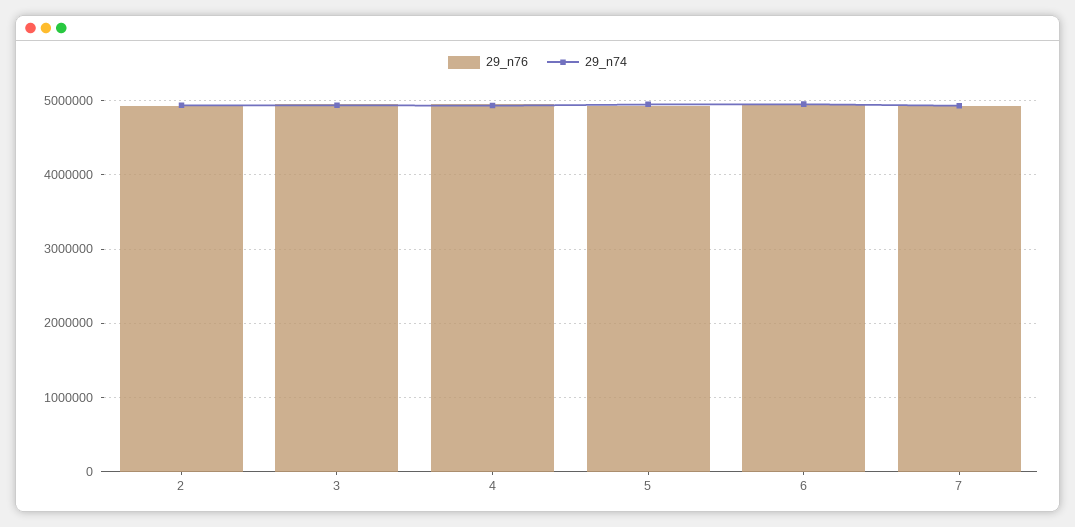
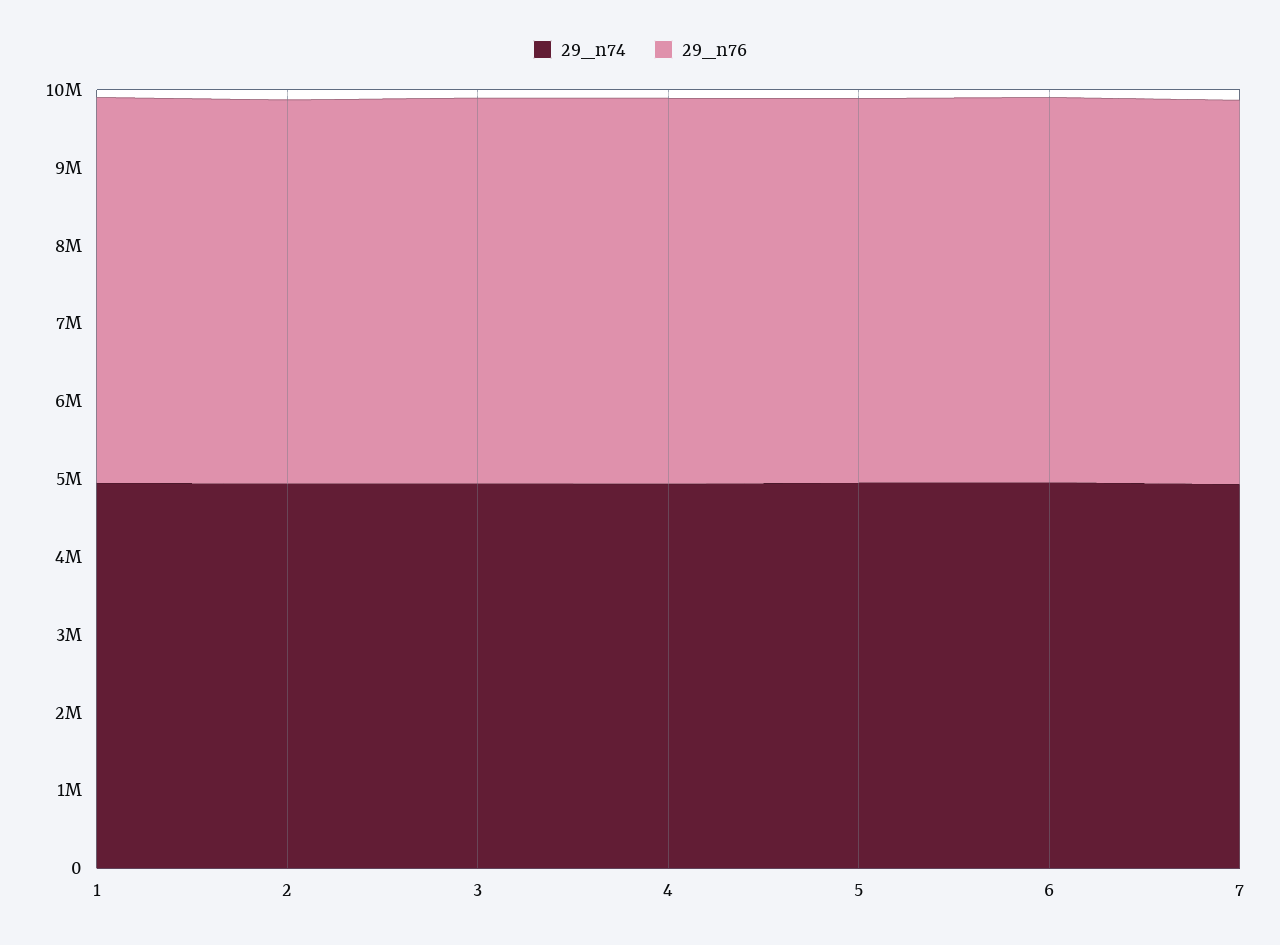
29_n74, 1: none -> 5000000
29_n76, 1: none -> 5000000

